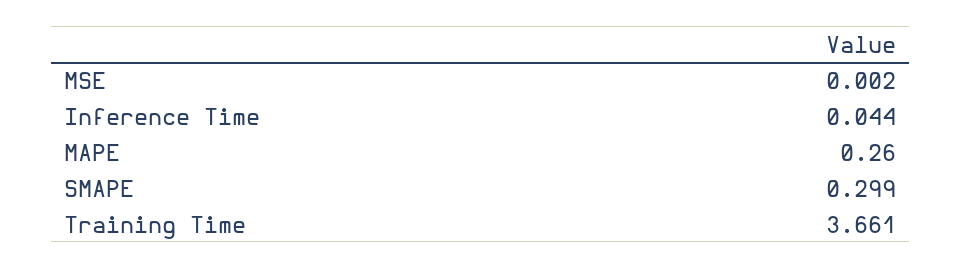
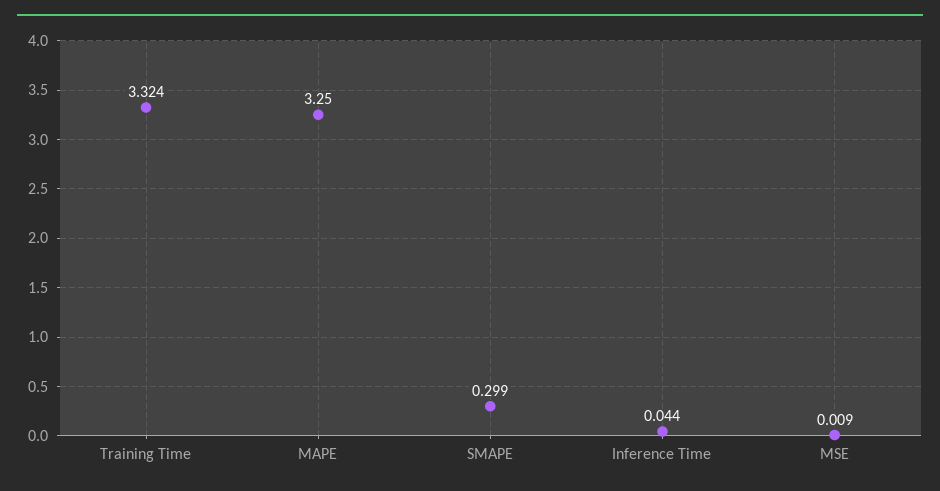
MSE: 0.002 -> 0.009
MAPE: 0.26 -> 3.25
Training Time: 3.661 -> 3.324

